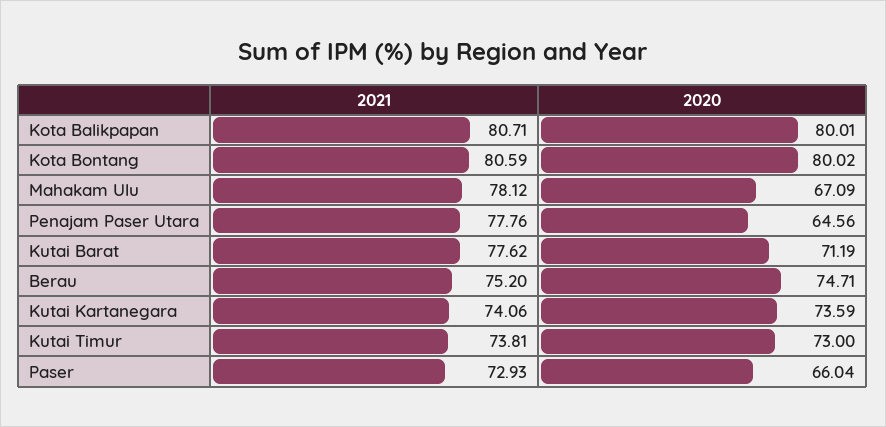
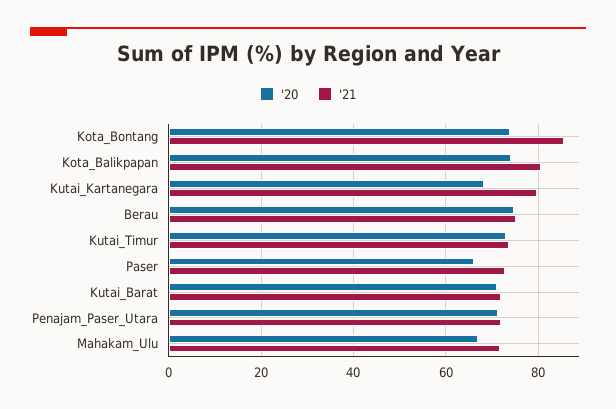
2020, Kota Balikpapan: 80.01 -> 74
2021, Kota Bontang: 80.59 -> 86
2020, Kota Bontang: 80.02 -> 74
2021, Mahakam Ulu: 78.12 -> 72
2021, Penajam Paser Utara: 77.76 -> 72
2020, Penajam Paser Utara: 64.56 -> 72
2021, Kutai Barat: 77.62 -> 72
2021, Kutai Kartanegara: 74.06 -> 80
2020, Kutai Kartanegara: 73.59 -> 68

